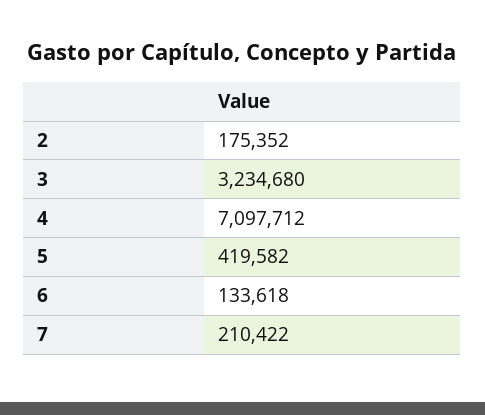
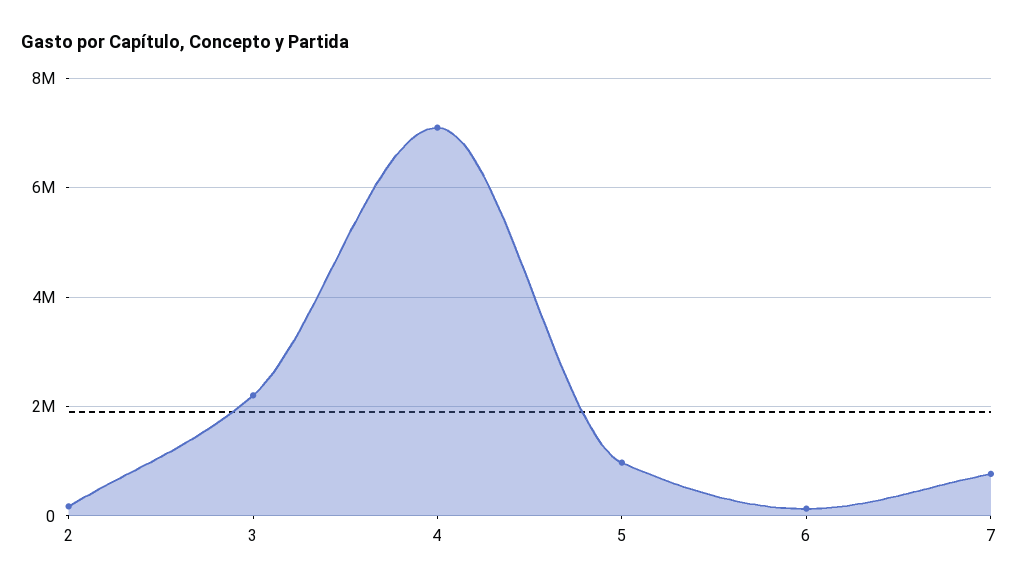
3: 3234680 -> 2200000
5: 419582 -> 1000000
7: 210422 -> 800000

